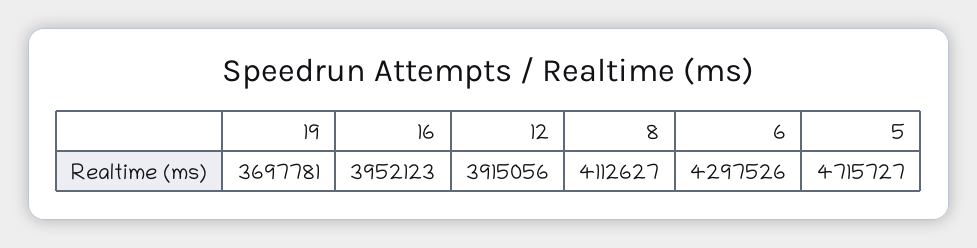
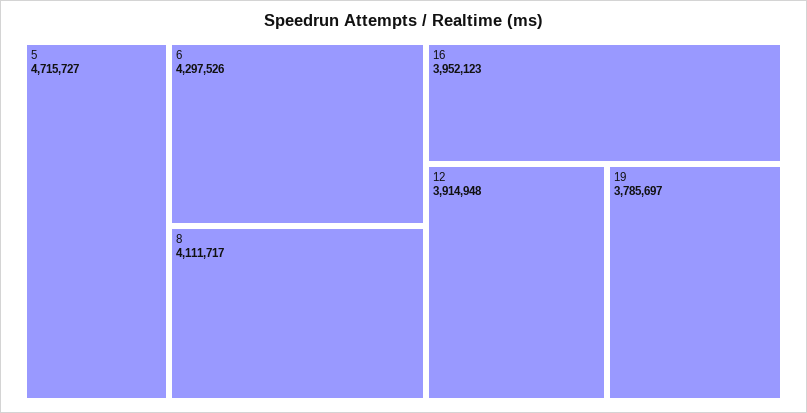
19: 3697781 -> 3785697
12: 3915056 -> 3914948
8: 4112627 -> 4111717

